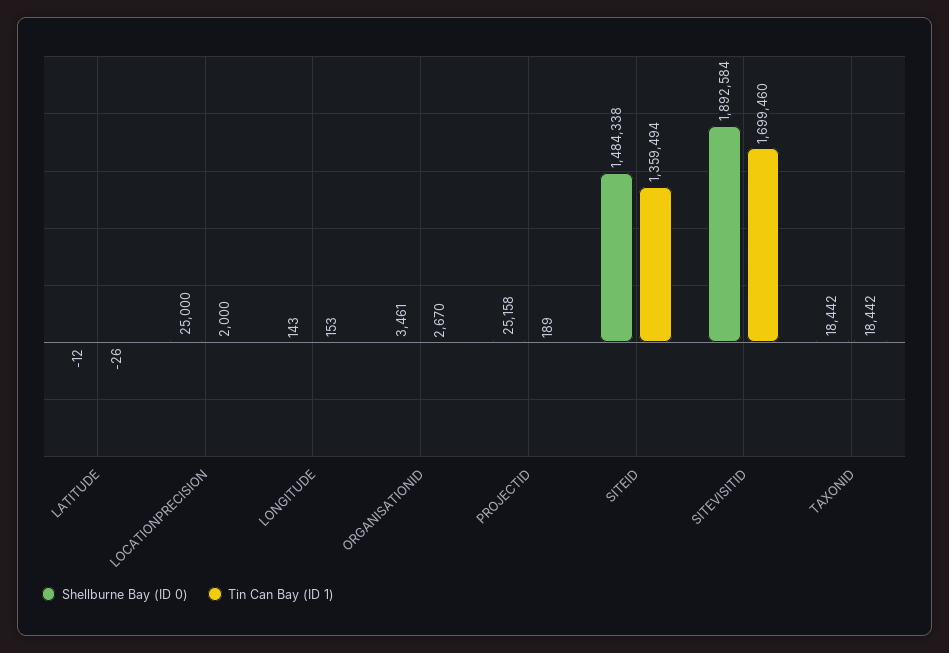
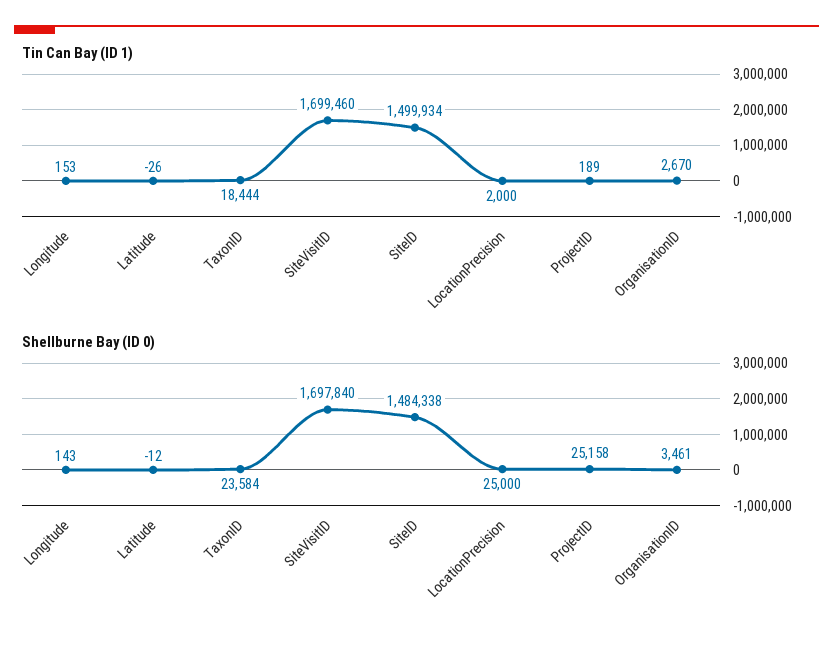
Tin Can Bay (ID 1), SITEID: 1359494 -> 1499934
Shellburne Bay (ID 0), SITEVISITID: 1892584 -> 1697840
Shellburne Bay (ID 0), TAXONID: 18442 -> 23584
Tin Can Bay (ID 1), TAXONID: 18442 -> 18444

